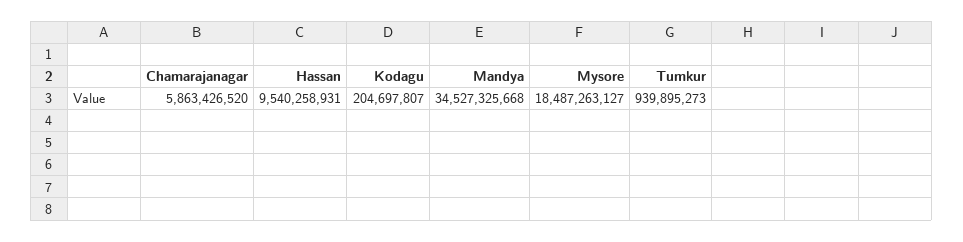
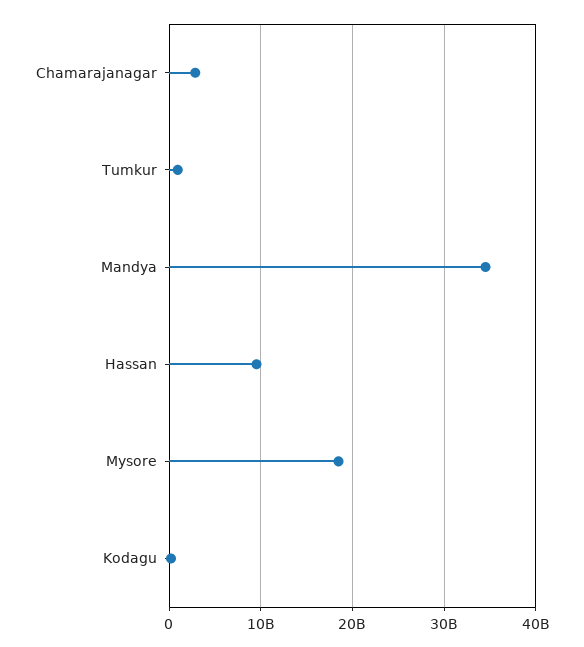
Chamarajanagar: 5863426520 -> 3000000000

